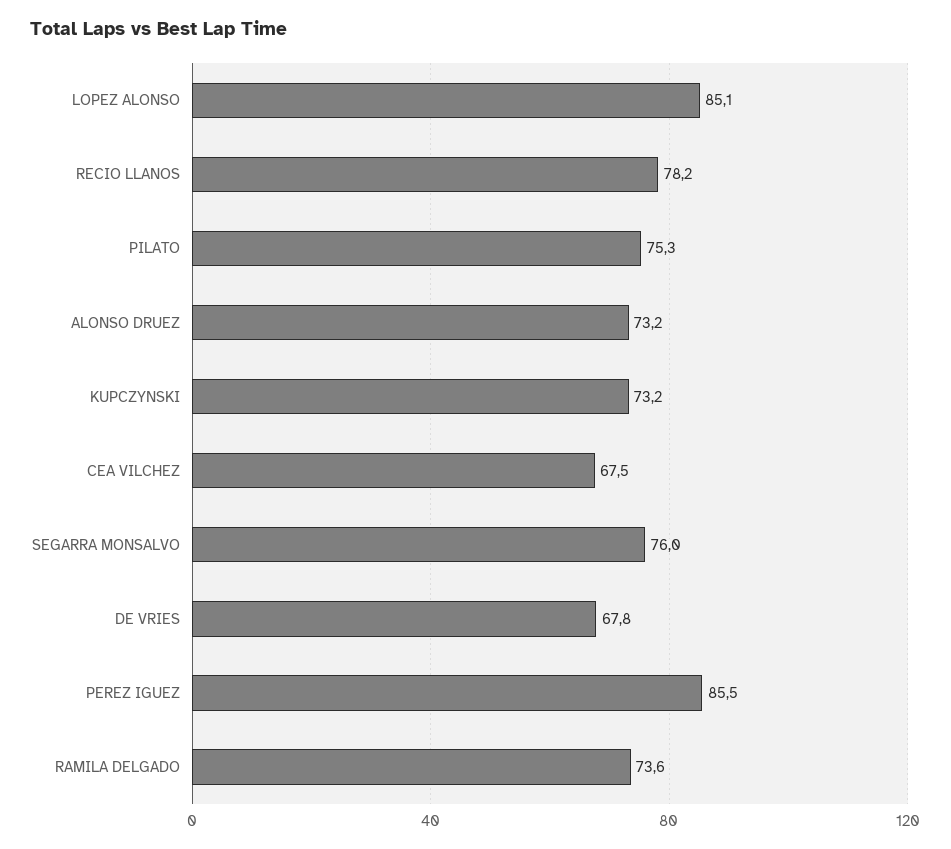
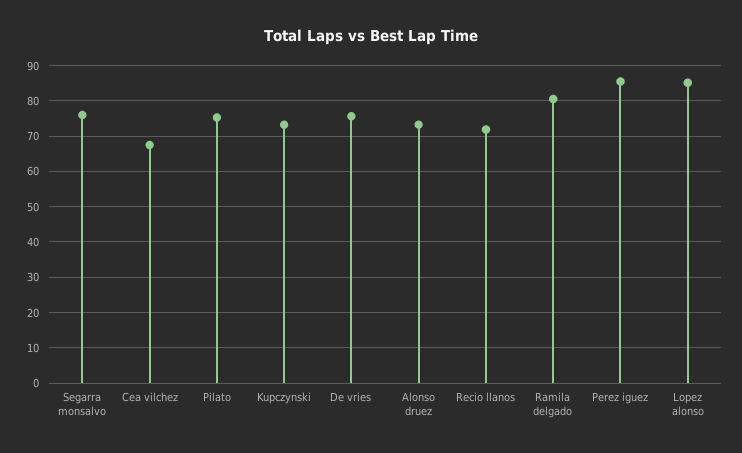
RECIO LLANOS: 78.2 -> 72
DE VRIES: 67.8 -> 76
RAMILA DELGADO: 73.6 -> 80

